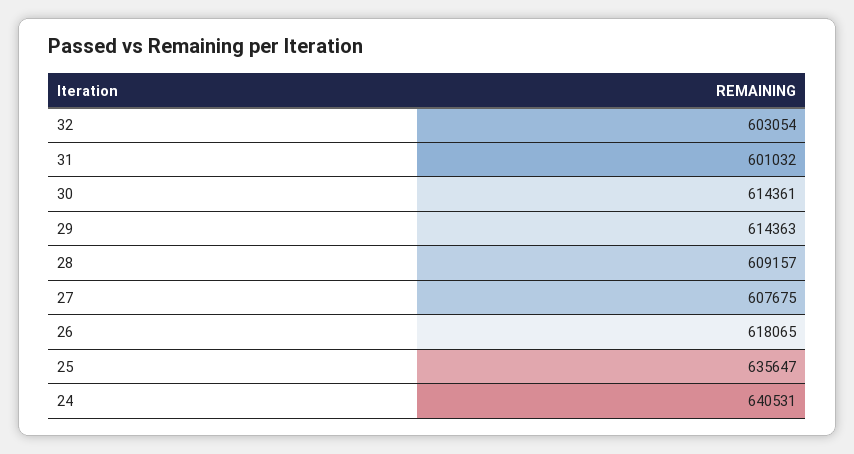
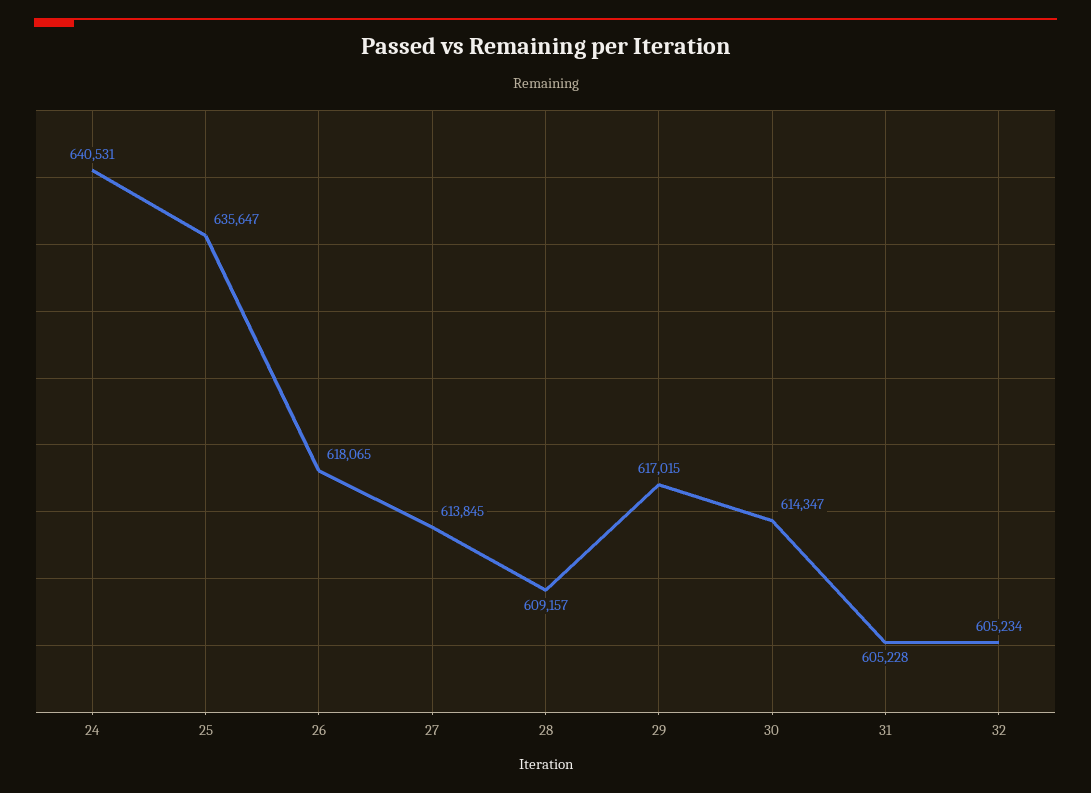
32: 603054 -> 605234
31: 601032 -> 605228
30: 614361 -> 614347
29: 614363 -> 617015
27: 607675 -> 613845

